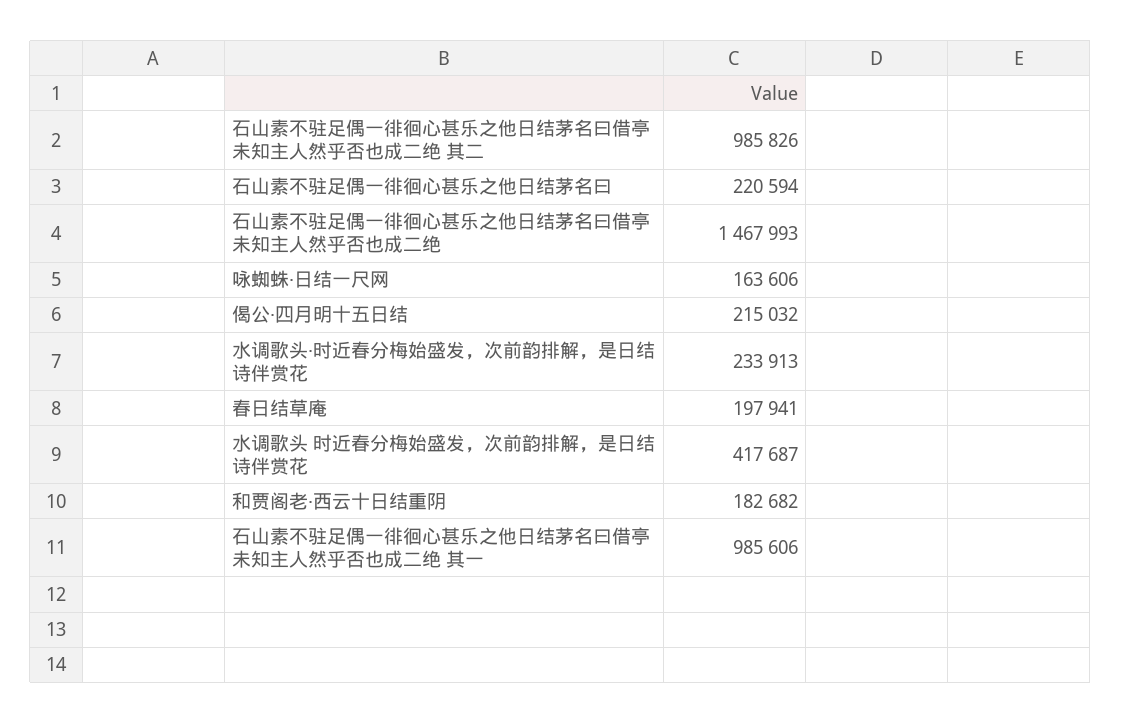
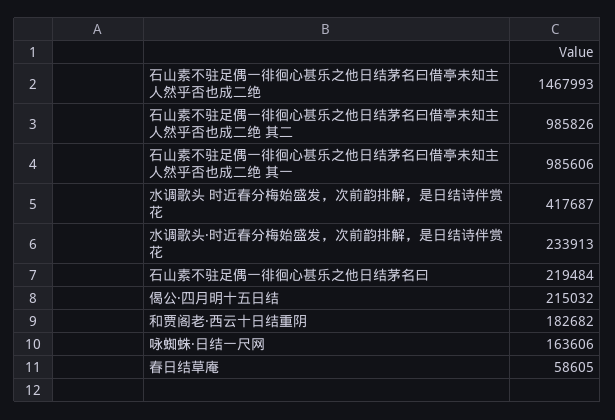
石山素不驻足偶一徘徊心甚乐之他日结茅名曰: 220594 -> 219484
春日结草庵: 197941 -> 58605

